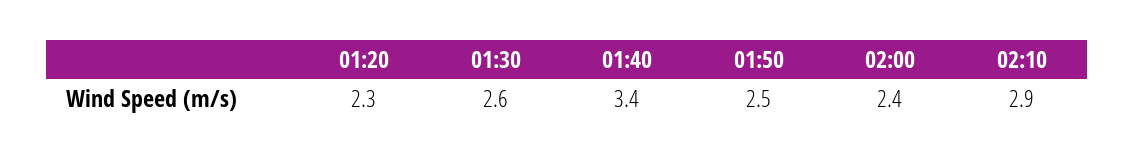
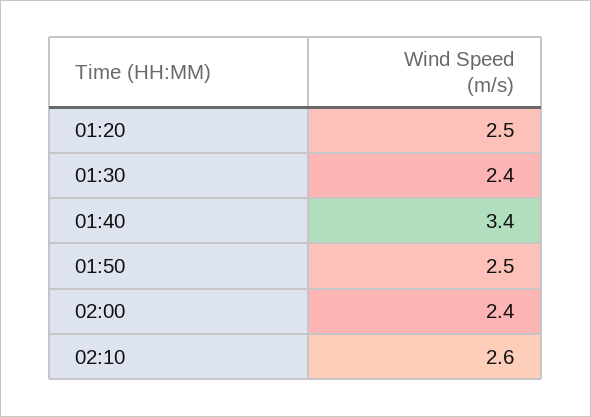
01:20: 2.3 -> 2.5
01:30: 2.6 -> 2.4
02:10: 2.9 -> 2.6

